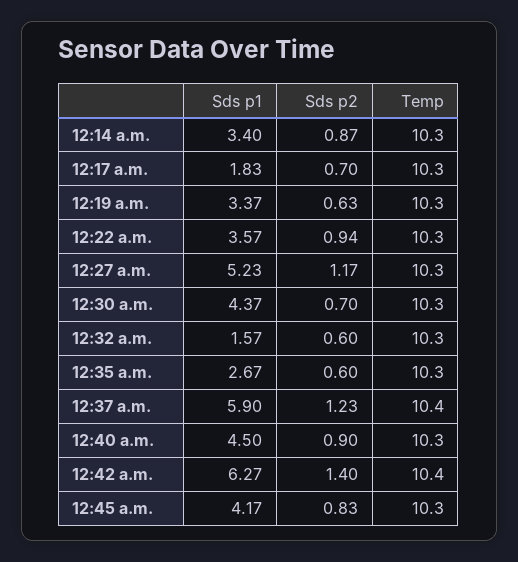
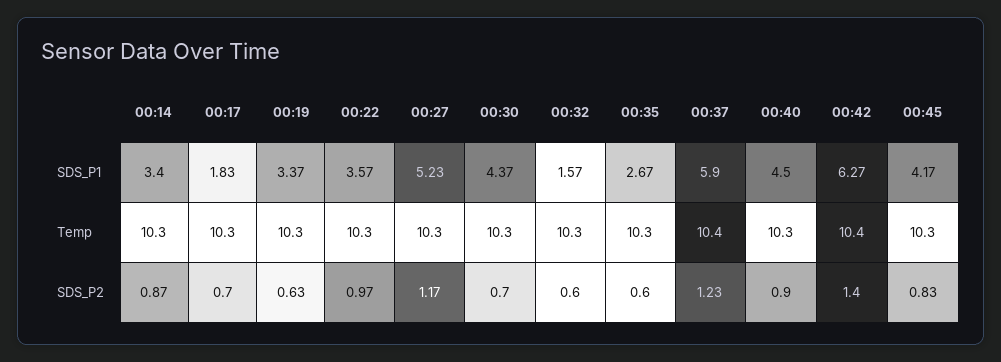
Sds p2, 12:22 a.m.: 0.94 -> 0.97

